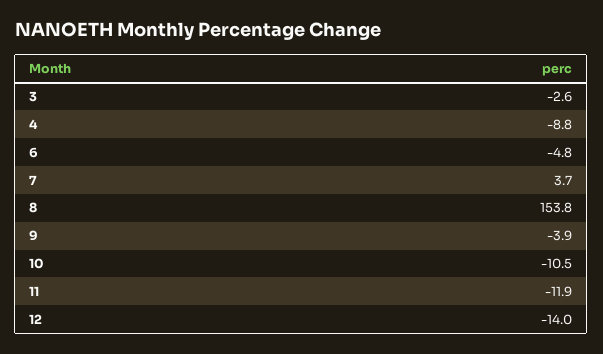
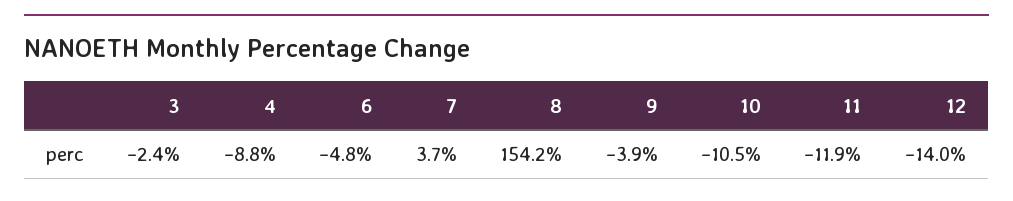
3: -2.6 -> -2.4
8: 153.8 -> 154.2

